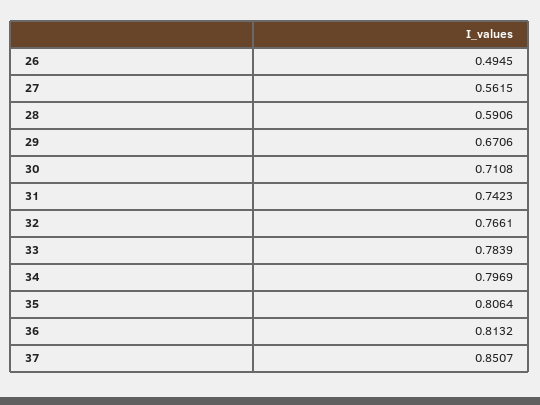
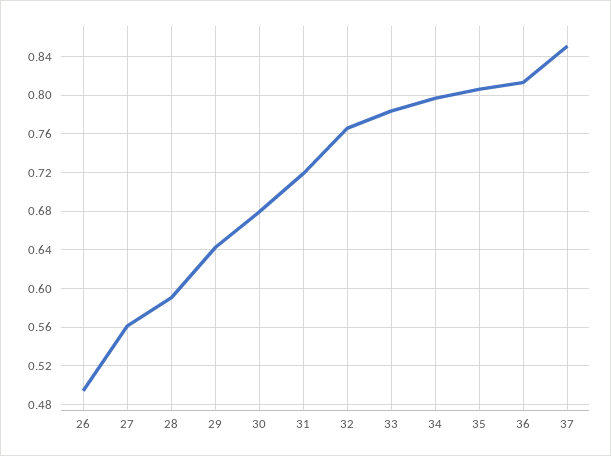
29: 0.6706 -> 0.64
30: 0.7108 -> 0.68
31: 0.7423 -> 0.72

